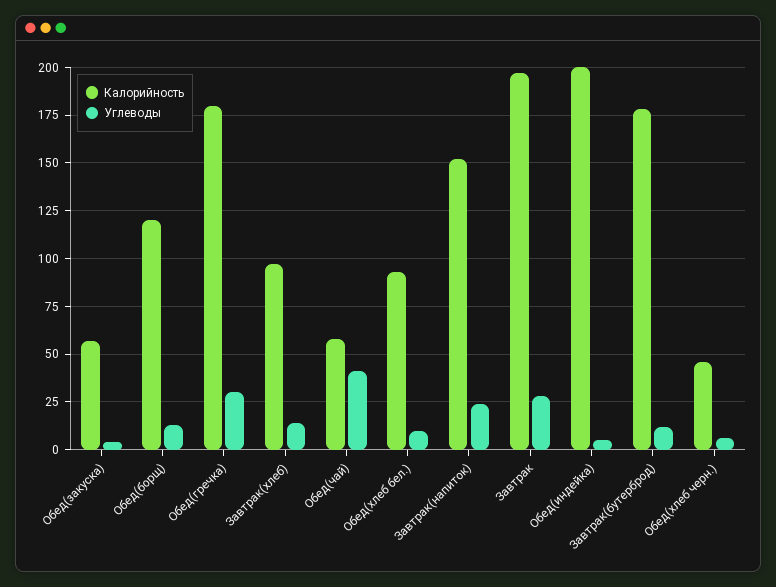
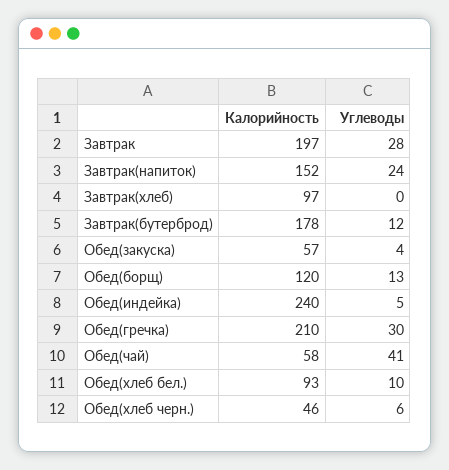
Калорийность, Обед(гречка): 180 -> 210
Углеводы, Завтрак(хлеб): 15 -> 0
Калорийность, Обед(индейка): 200 -> 240

